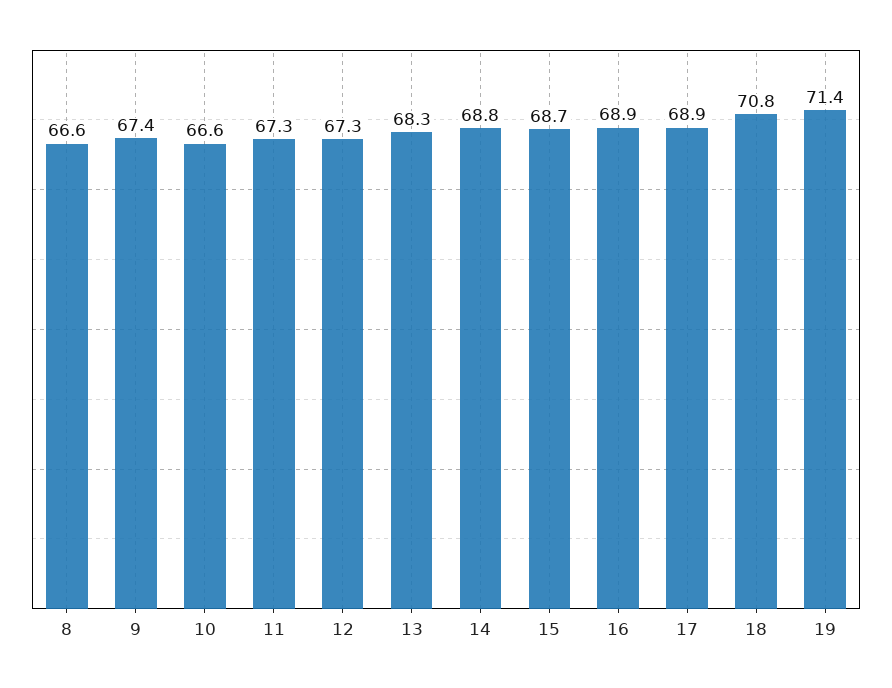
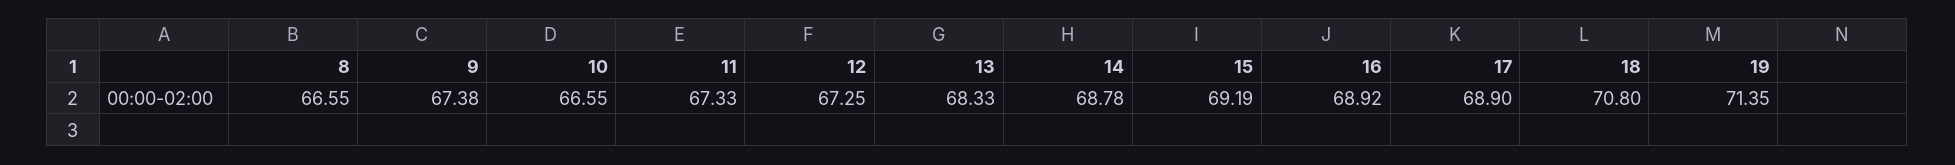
15: 68.7 -> 69.19

